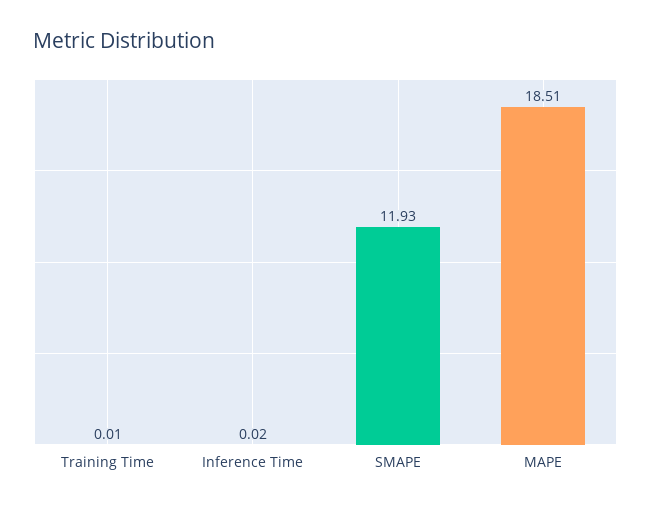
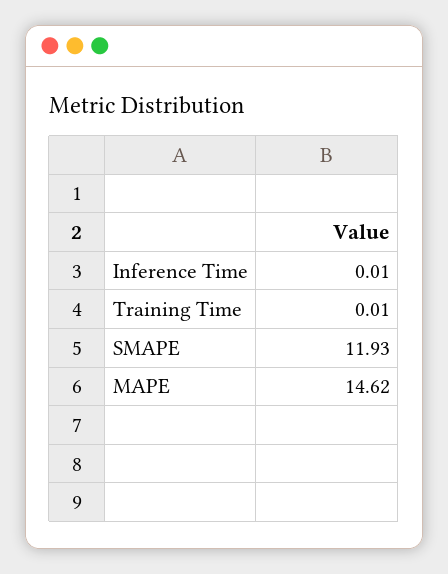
Inference Time: 0.02 -> 0.01
MAPE: 18.51 -> 14.62

